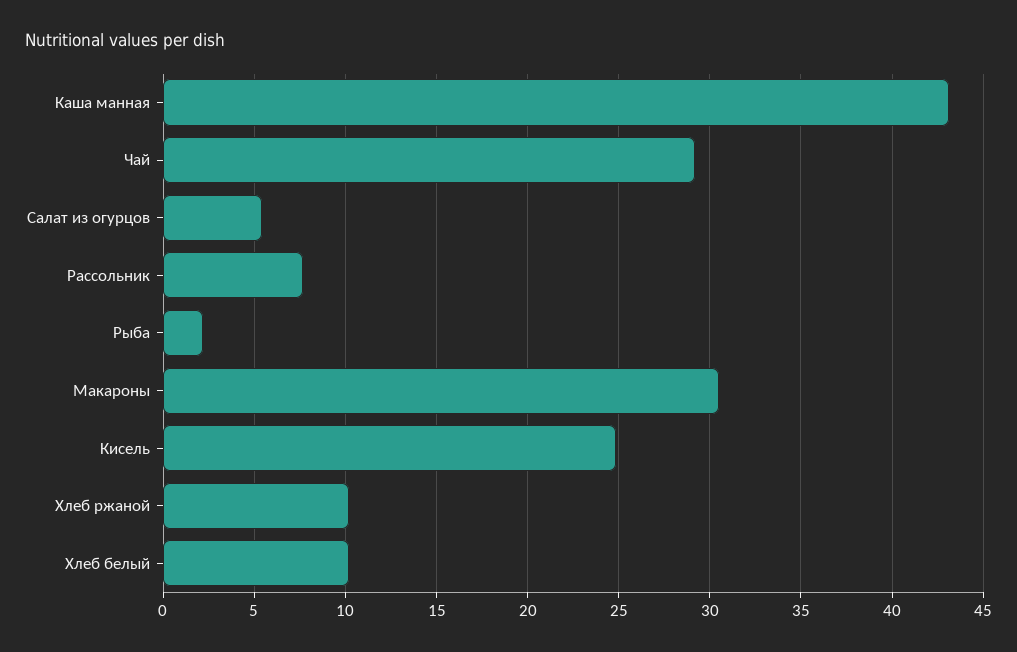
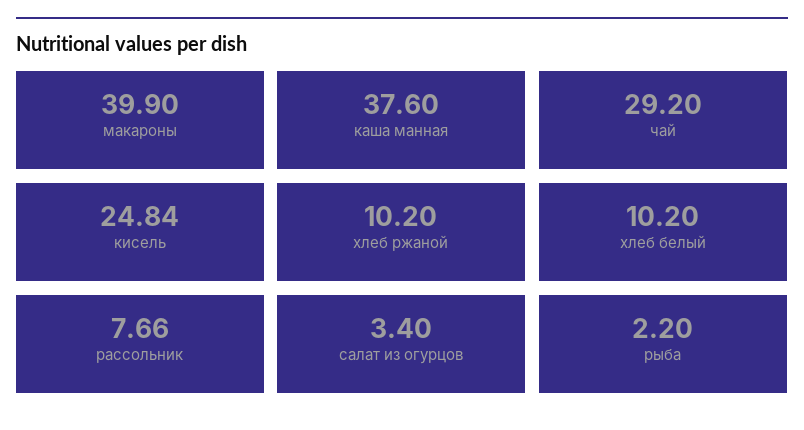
Каша манная: 43 -> 37.6
Салат из огурцов: 5.5 -> 3.4
Макароны: 30.5 -> 39.9

